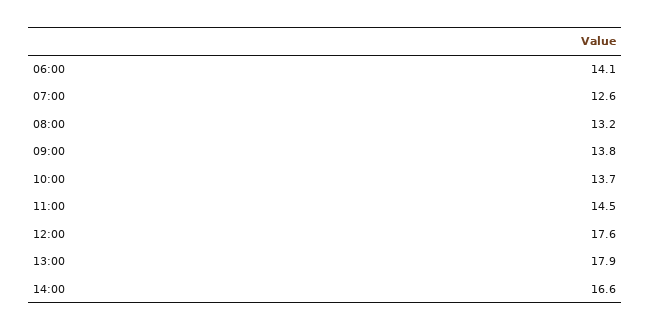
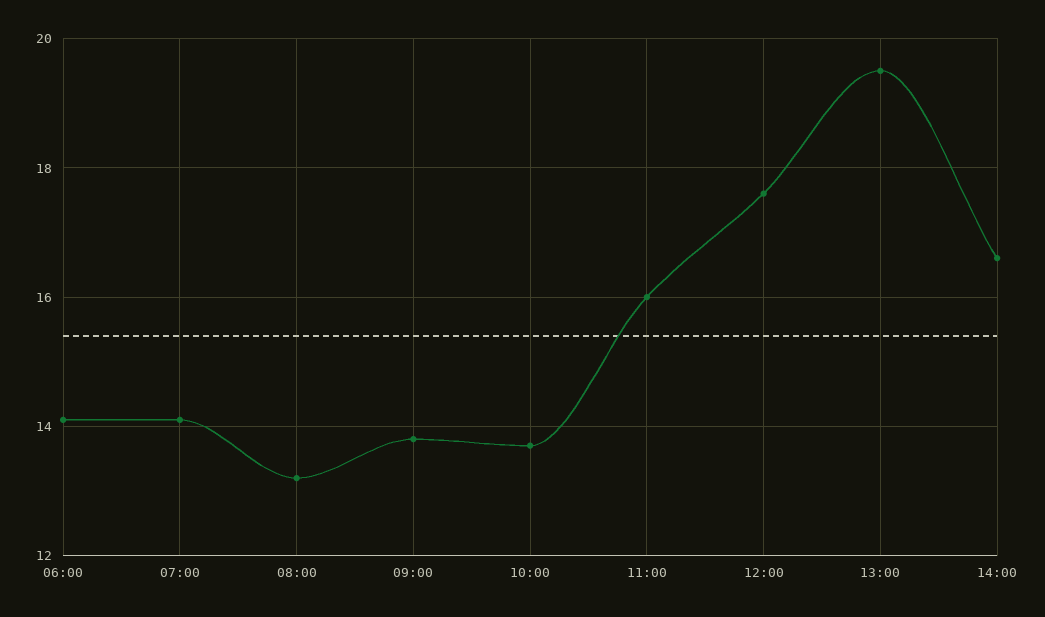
07:00: 12.6 -> 14
11:00: 14.5 -> 16
13:00: 17.9 -> 19.5

